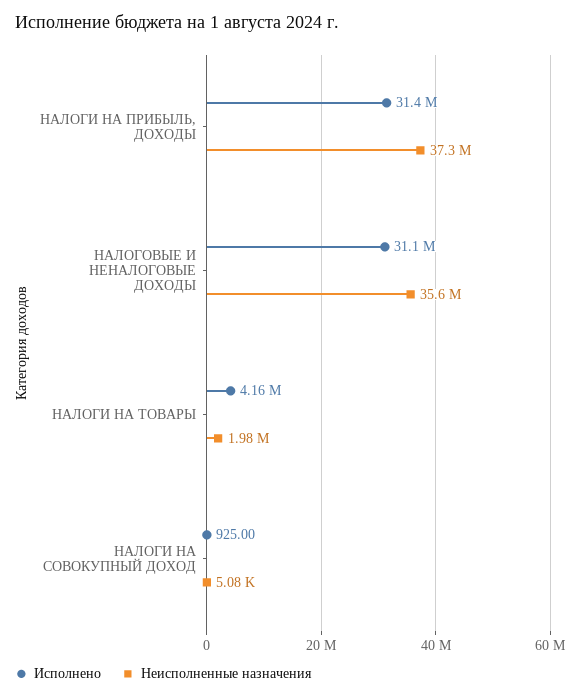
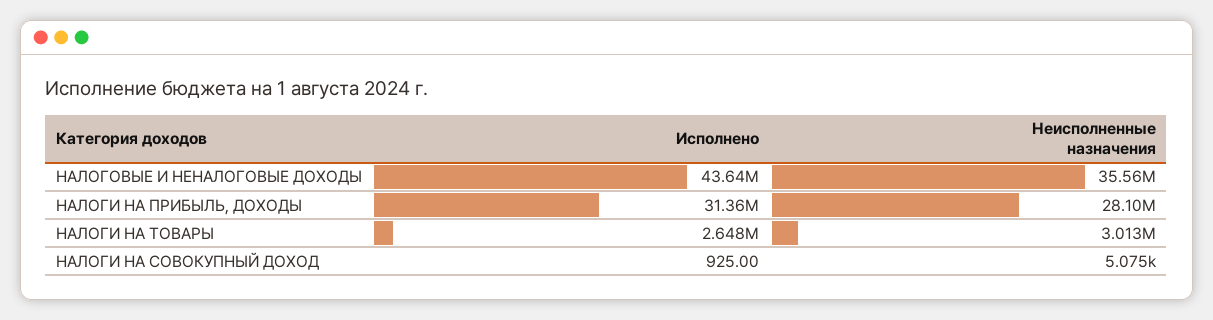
Неисполненные назначения, НАЛОГИ НА ПРИБЫЛЬ, ДОХОДЫ: 37300000 -> 28100000
Исполнено, НАЛОГОВЫЕ И НЕНАЛОГОВЫЕ ДОХОДЫ: 31100000 -> 43640000
Исполнено, НАЛОГИ НА ТОВАРЫ: 4160000 -> 2648000
Неисполненные назначения, НАЛОГИ НА ТОВАРЫ: 1980000 -> 3013000

